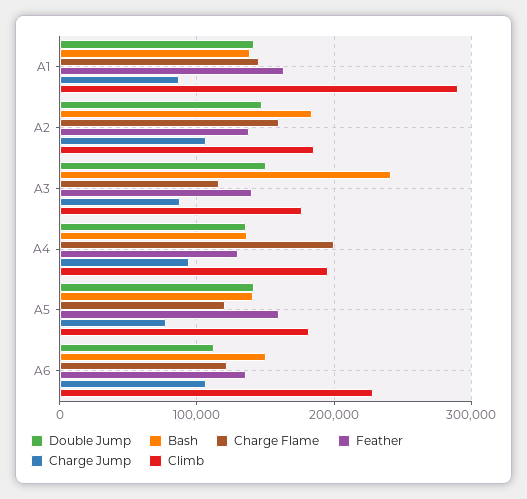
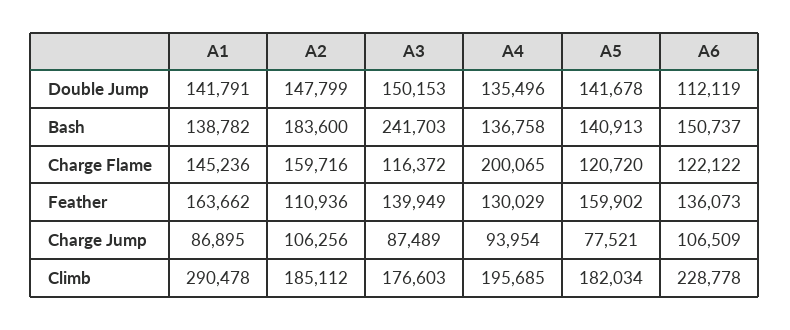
Feather, A2: 140000 -> 110936

